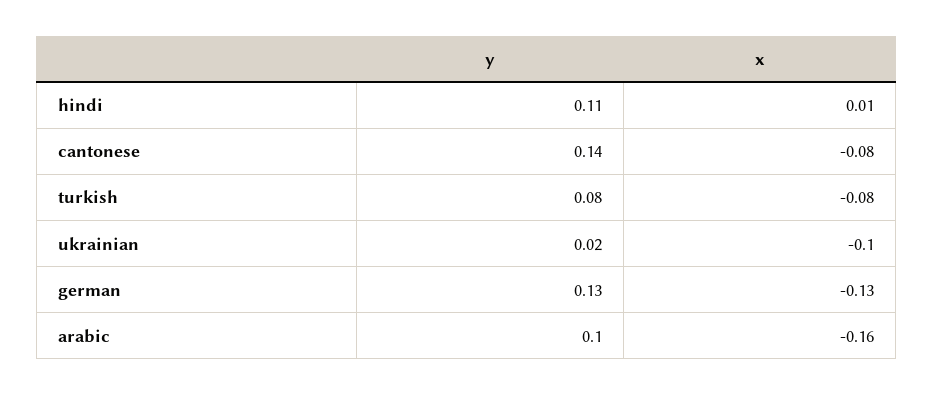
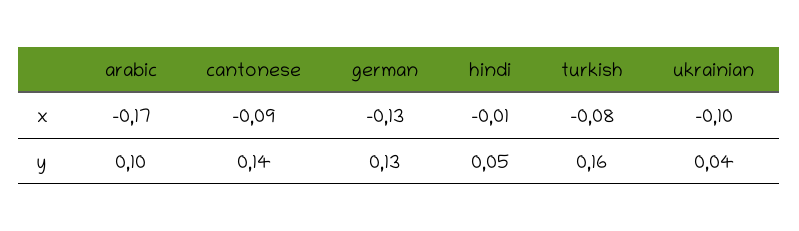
y, hindi: 0.11 -> 0.05
x, hindi: 0.01 -> -0.01
x, cantonese: -0.08 -> -0.09
y, turkish: 0.08 -> 0.16
y, ukrainian: 0.02 -> 0.04
x, arabic: -0.16 -> -0.17

